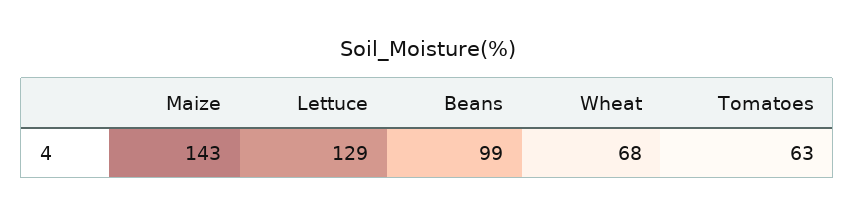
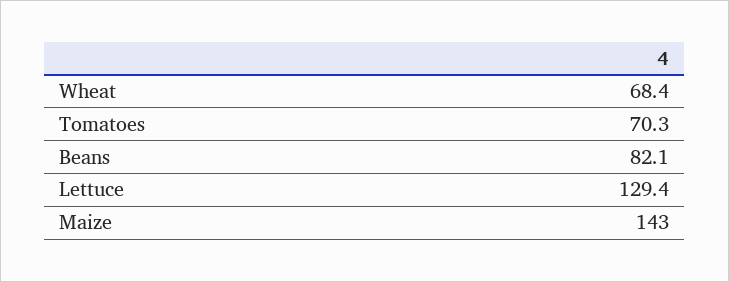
Beans: 99 -> 82.1
Tomatoes: 63 -> 70.3

